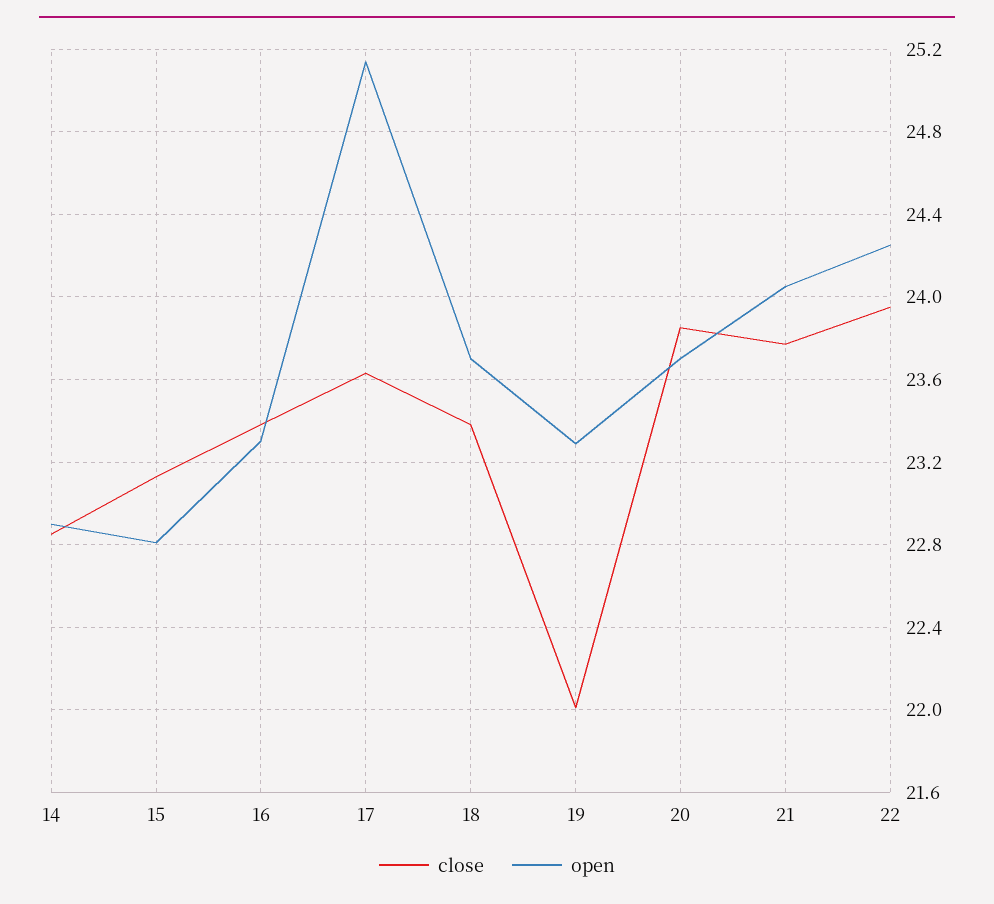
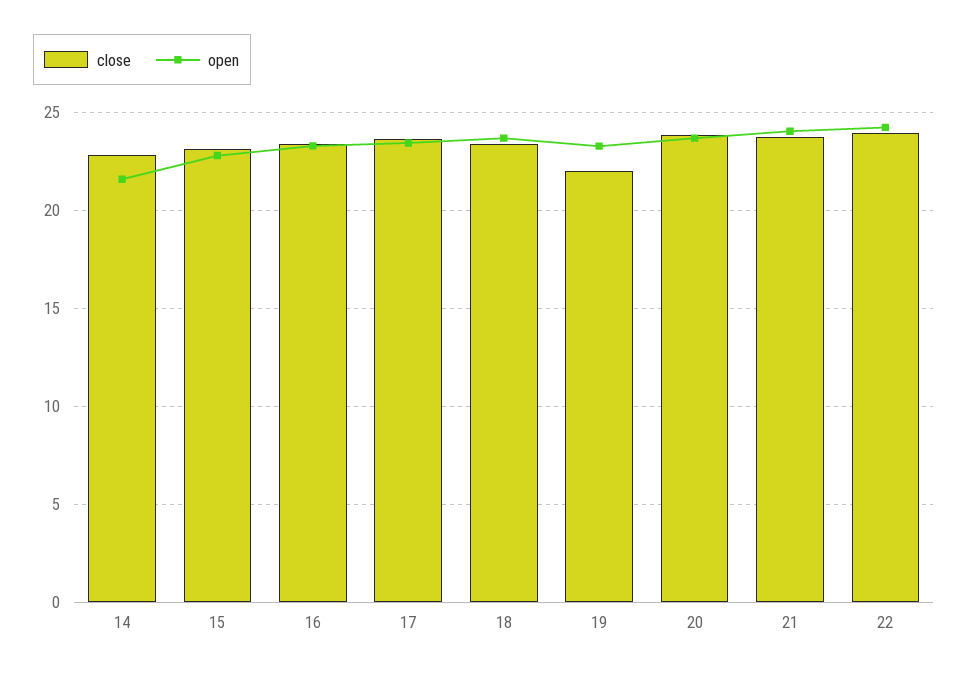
open, 14: 22.9 -> 21.5
open, 17: 25.15 -> 23.5

